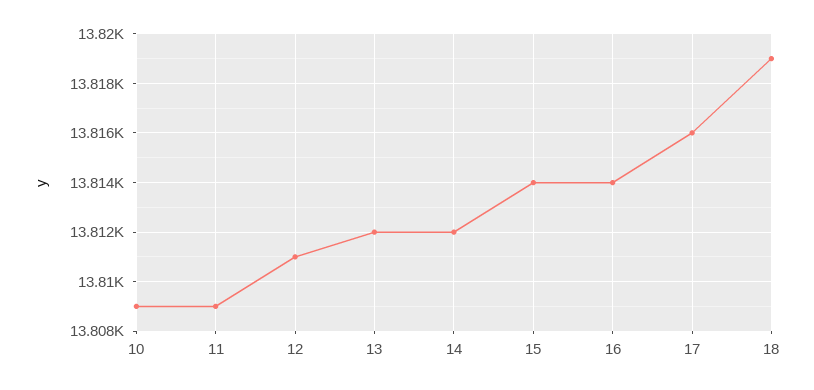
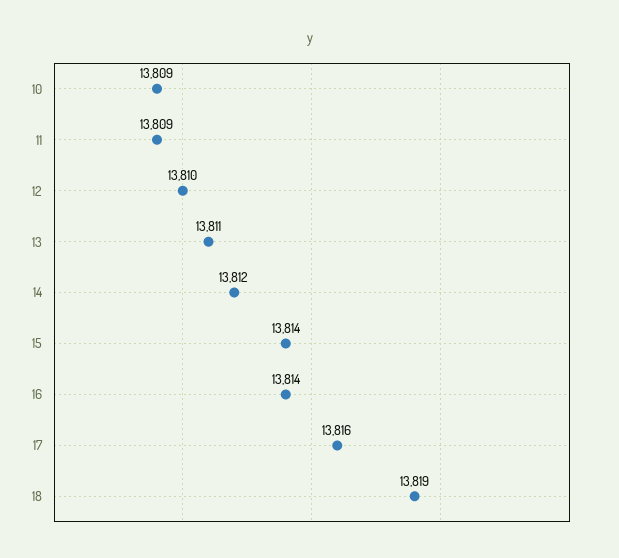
12: 13811 -> 13810
13: 13812 -> 13811

